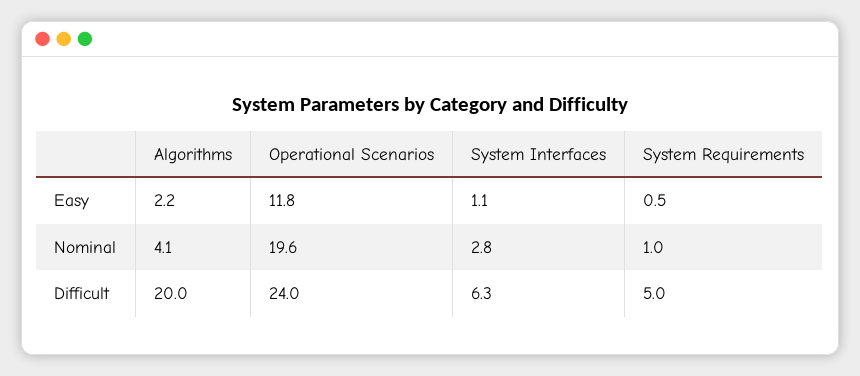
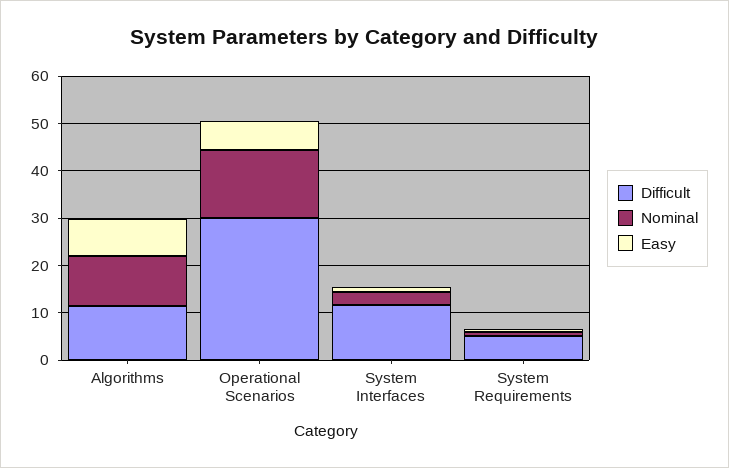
Easy, Algorithms: 2.2 -> 8
Easy, Operational Scenarios: 11.8 -> 6
Nominal, Algorithms: 4.1 -> 10
Nominal, Operational Scenarios: 19.6 -> 14
Difficult, Algorithms: 20 -> 12
Difficult, Operational Scenarios: 24 -> 30
Difficult, System Interfaces: 6.3 -> 12

